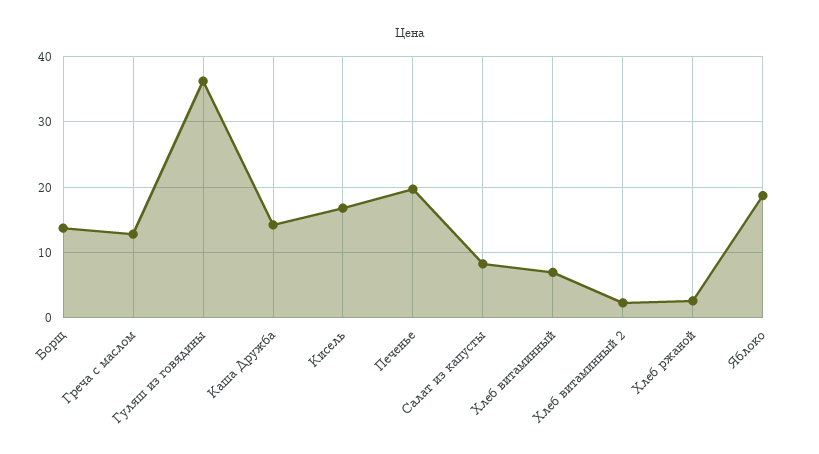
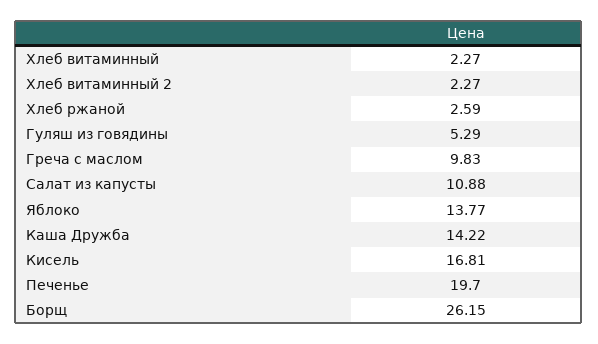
Борщ: 14 -> 26.15
Греча с маслом: 13 -> 9.83
Гуляш из говядины: 36 -> 5.29
Салат из капусты: 8 -> 10.88
Хлеб витаминный: 7 -> 2.27
Яблоко: 19 -> 13.77

